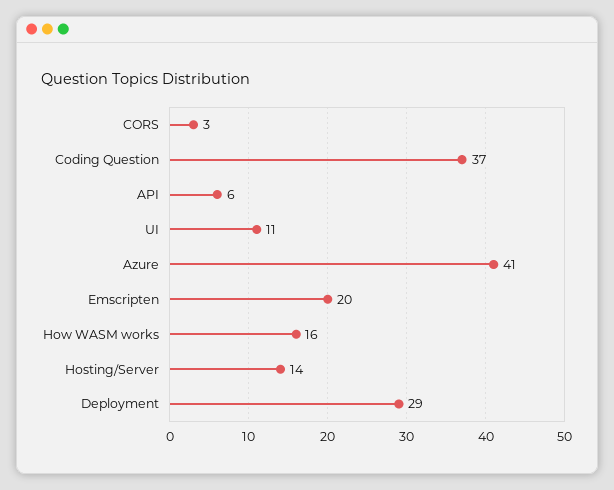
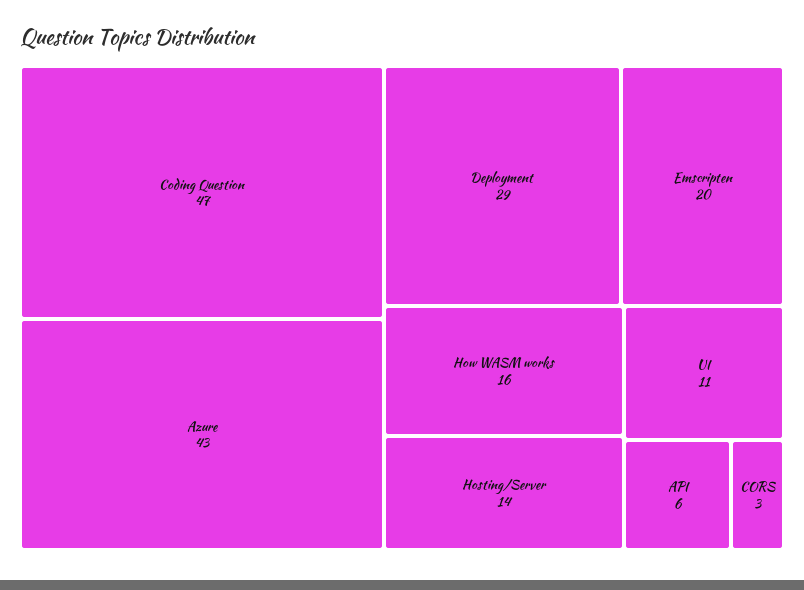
Coding Question: 37 -> 47
Azure: 41 -> 43

